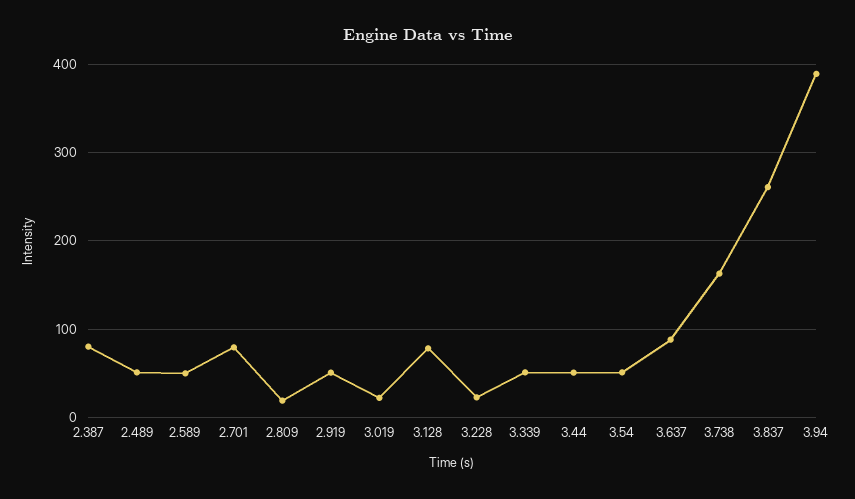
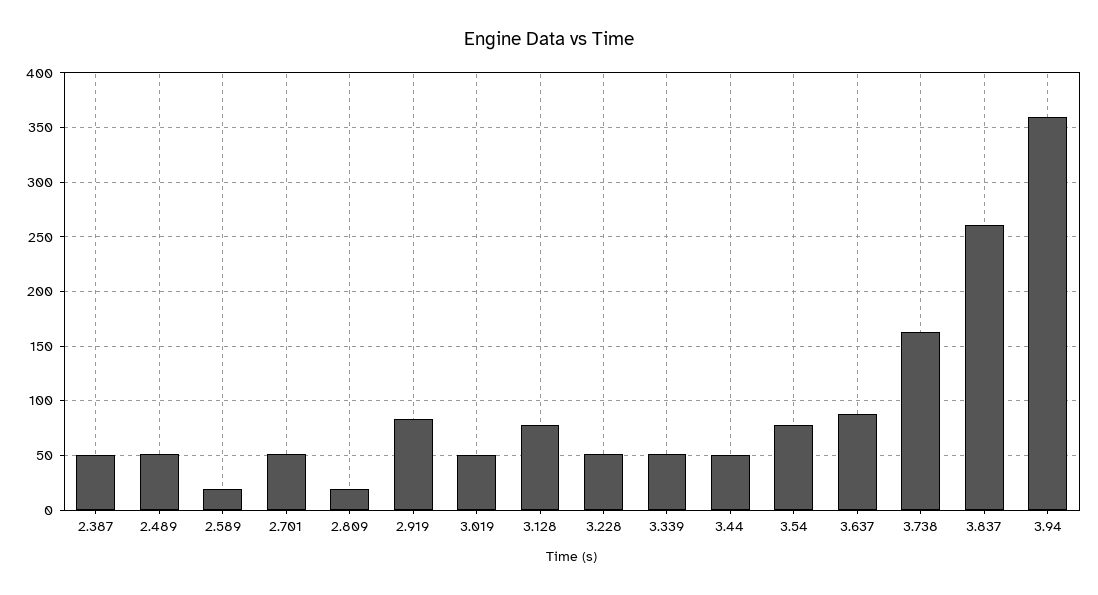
2.387: 80 -> 50
2.589: 50 -> 20
2.701: 80 -> 50
2.919: 50 -> 80
3.019: 20 -> 50
3.228: 20 -> 50
3.54: 50 -> 80
3.94: 390 -> 360

